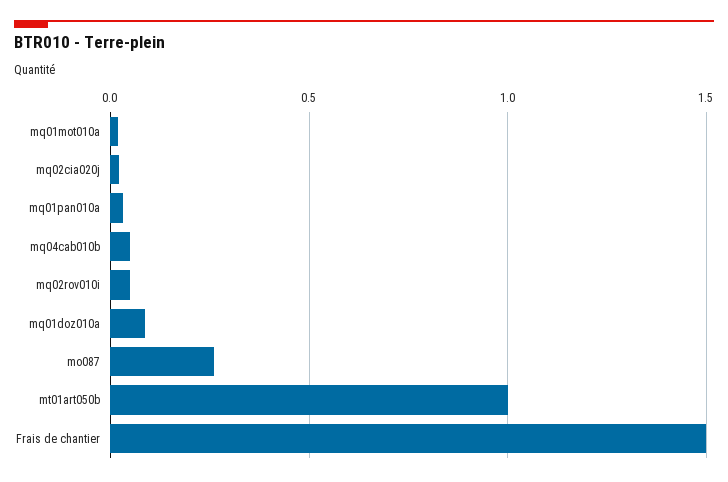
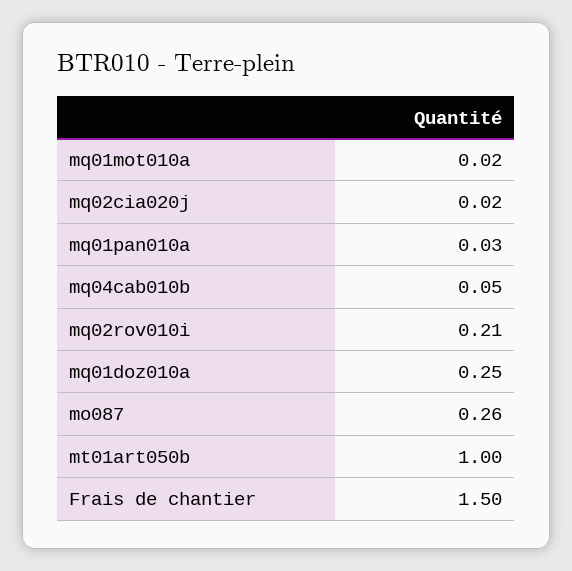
mq02rov010i: 0.05 -> 0.21
mq01doz010a: 0.1 -> 0.25

